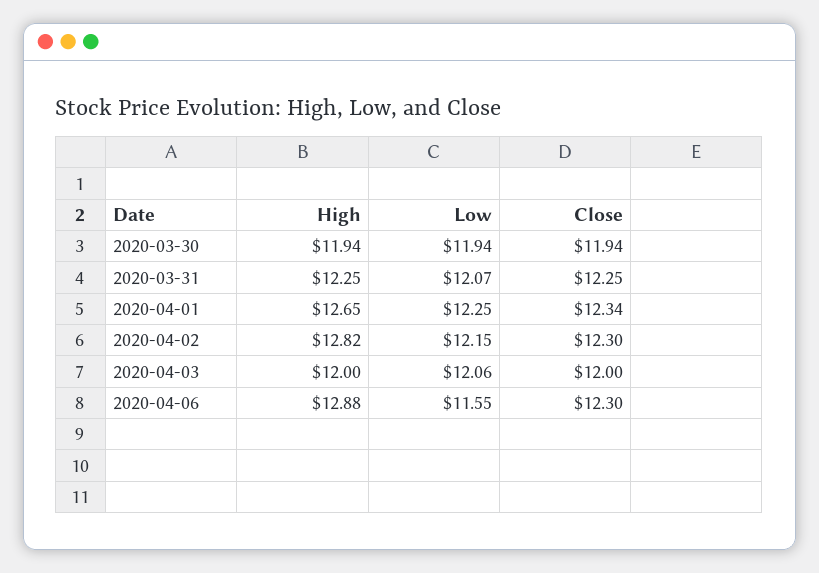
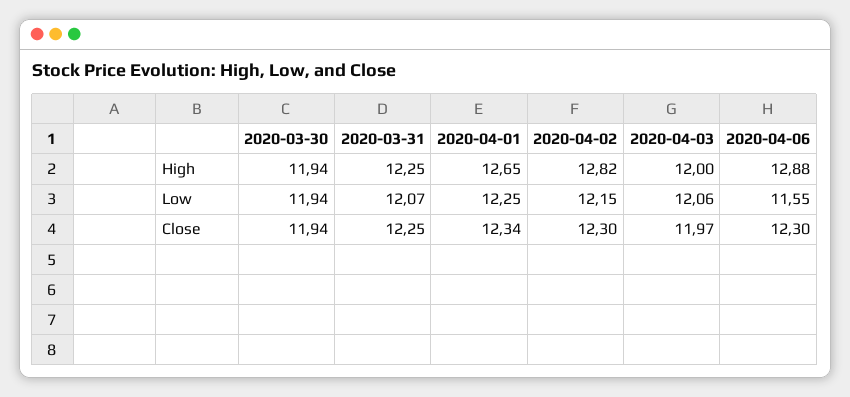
Close, 2020-04-03: 12 -> 11.97

